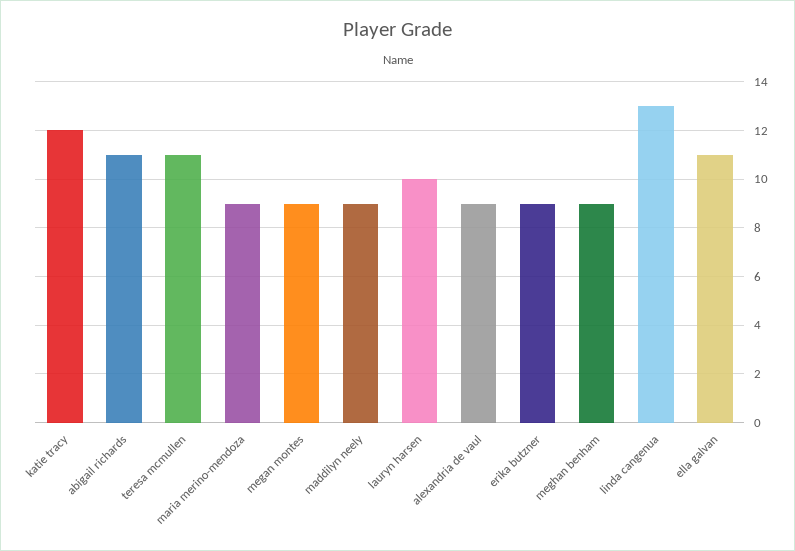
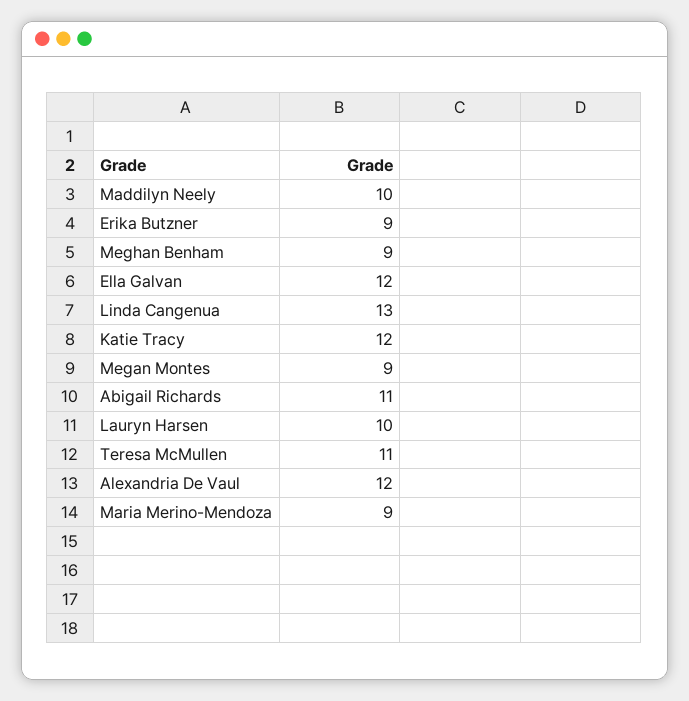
maddilyn neely: 9 -> 10
alexandria de vaul: 9 -> 12
ella galvan: 11 -> 12

